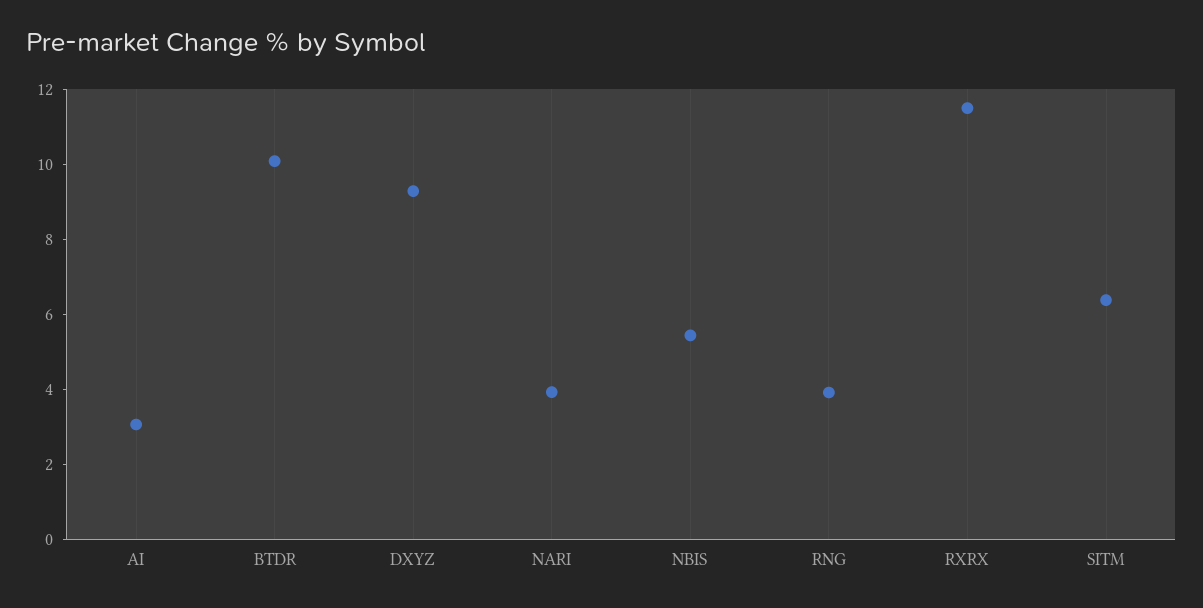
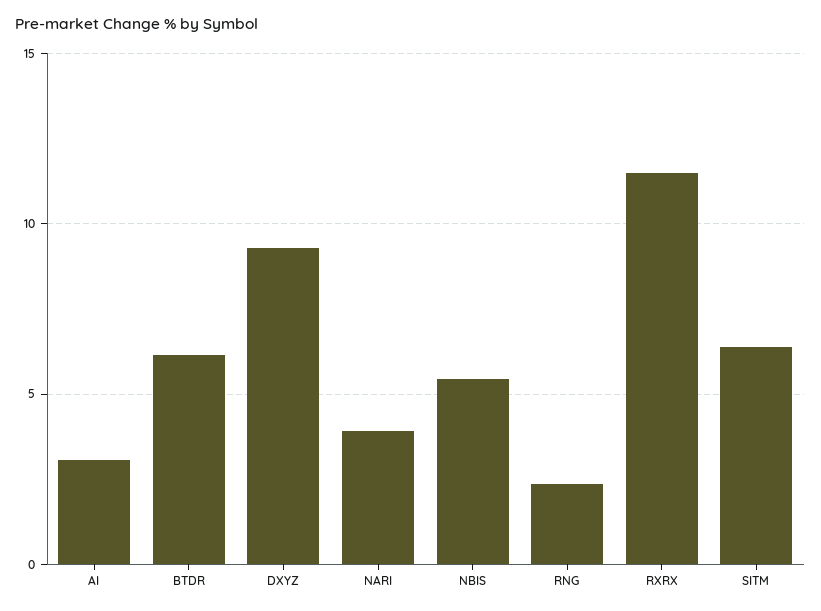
BTDR: 10 -> 6
RNG: 4 -> 2.5

